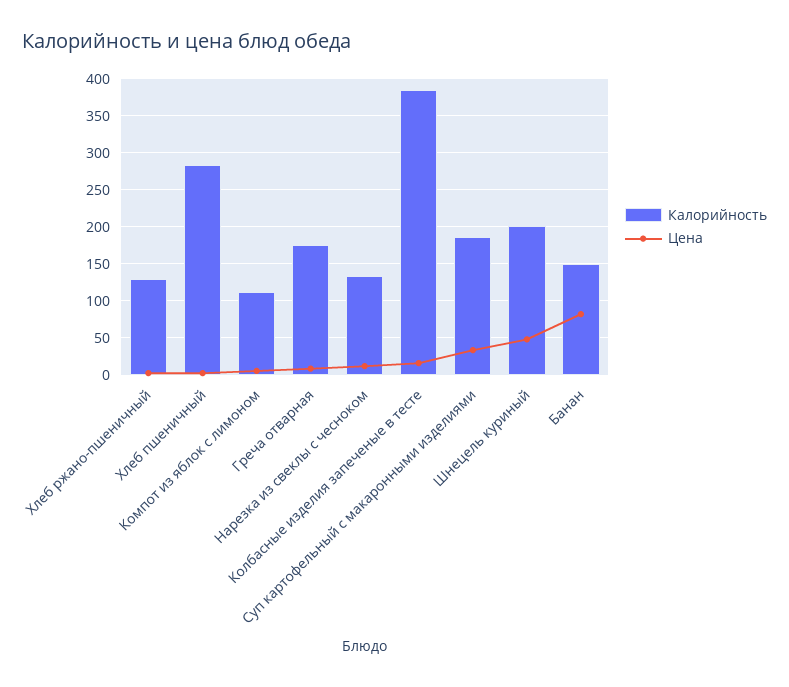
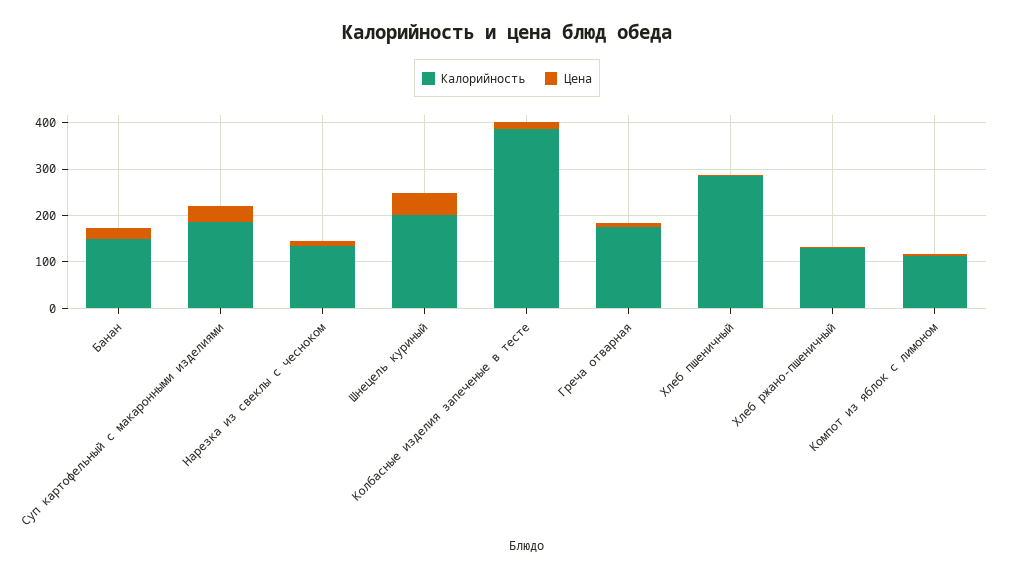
Цена, Банан: 80 -> 20

